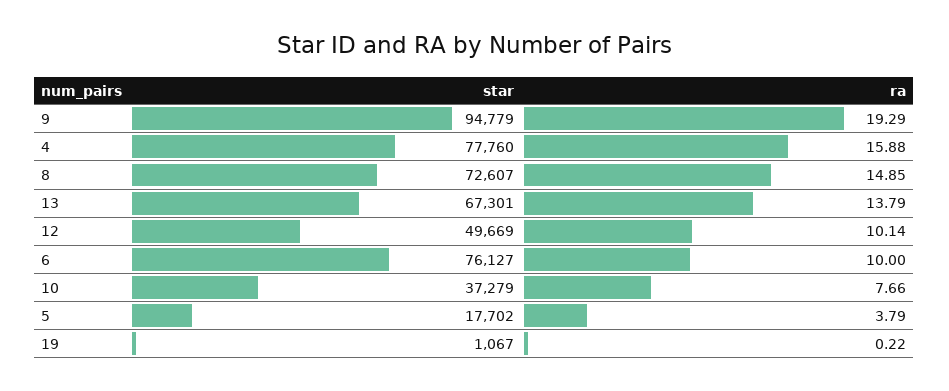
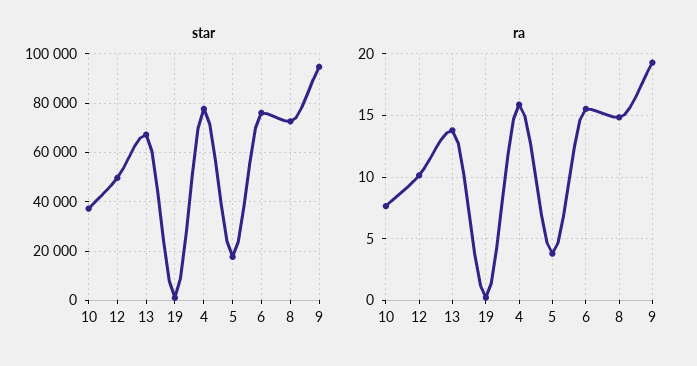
ra, 6: 10 -> 15.5

